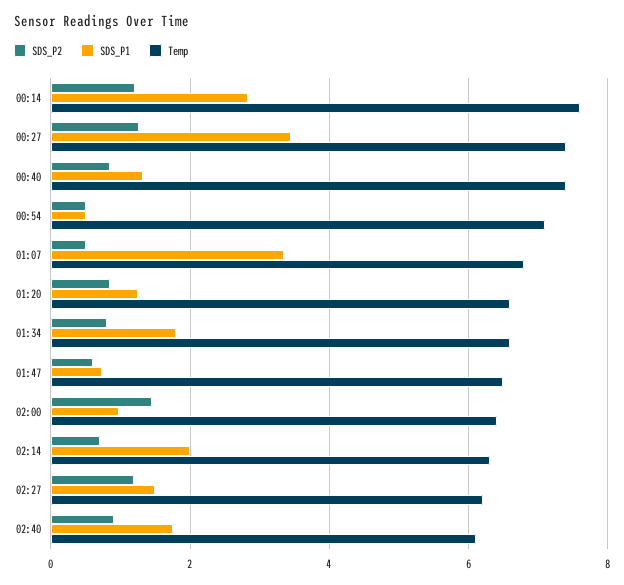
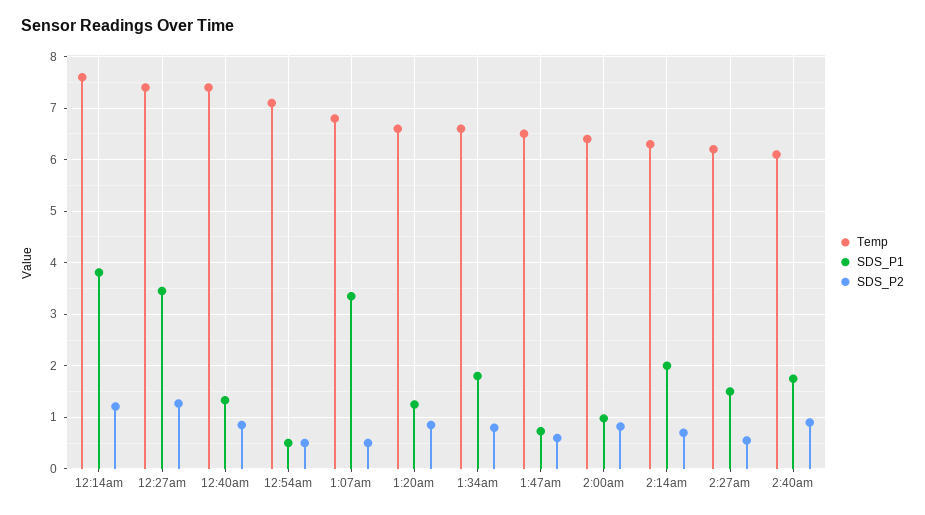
SDS_P1, 00:14: 2.8 -> 3.8
SDS_P2, 02:00: 1.4 -> 0.8
SDS_P2, 02:27: 1.2 -> 0.6

